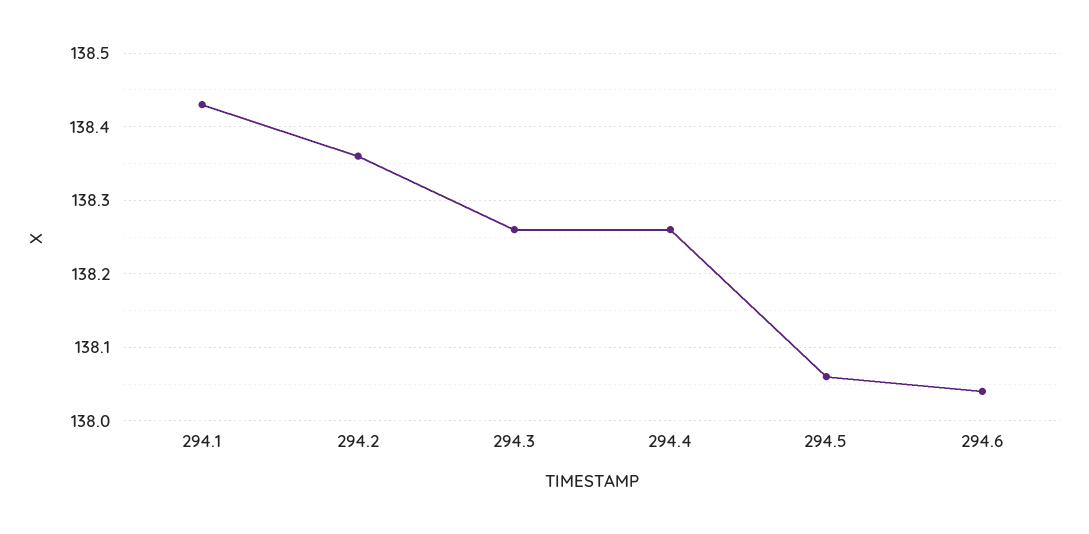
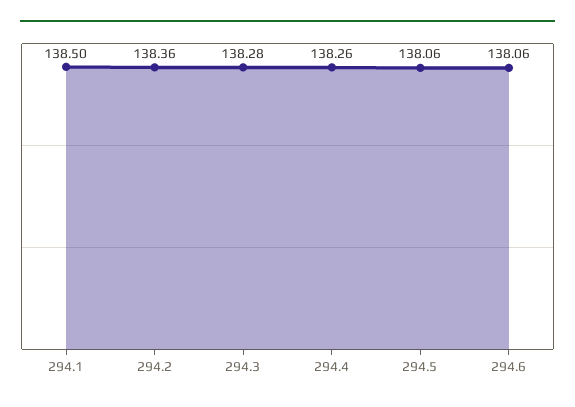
294.1: 138.43 -> 138.5
294.3: 138.26 -> 138.28
294.6: 138.04 -> 138.06

